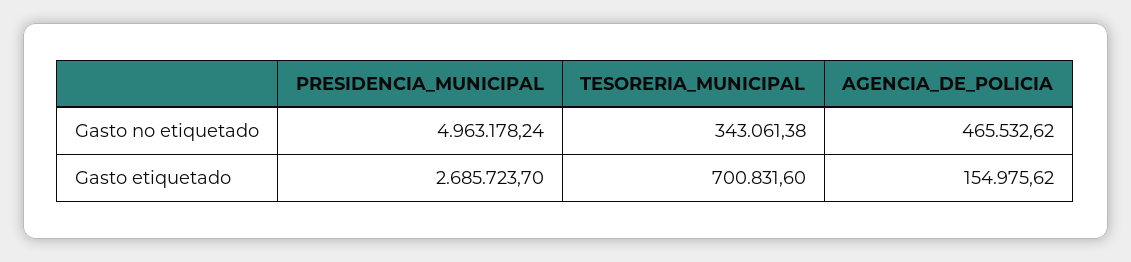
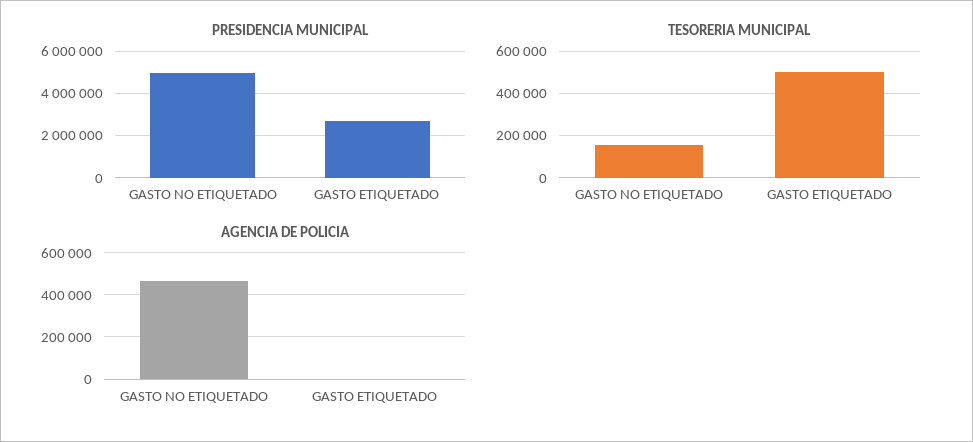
TESORERIA_MUNICIPAL, Gasto no etiquetado: 343061.38 -> 150000
TESORERIA_MUNICIPAL, Gasto etiquetado: 700831.6 -> 500000
AGENCIA_DE_POLICIA, Gasto etiquetado: 154975.62 -> 0

